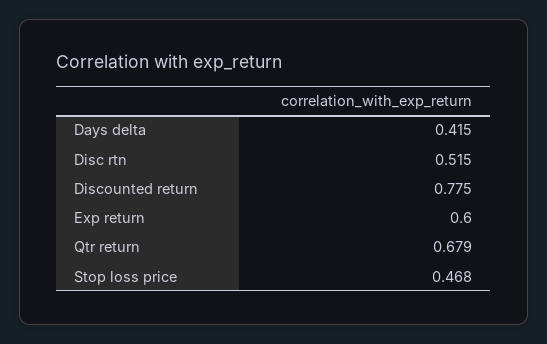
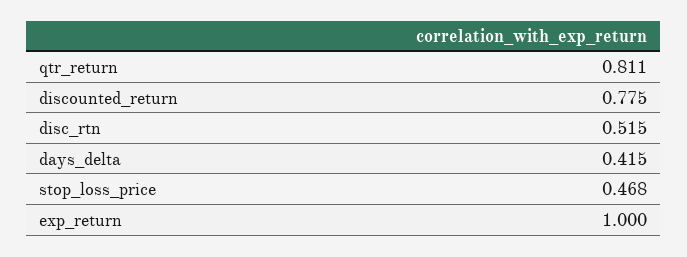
Exp return: 0.6 -> 1
Qtr return: 0.679 -> 0.811

